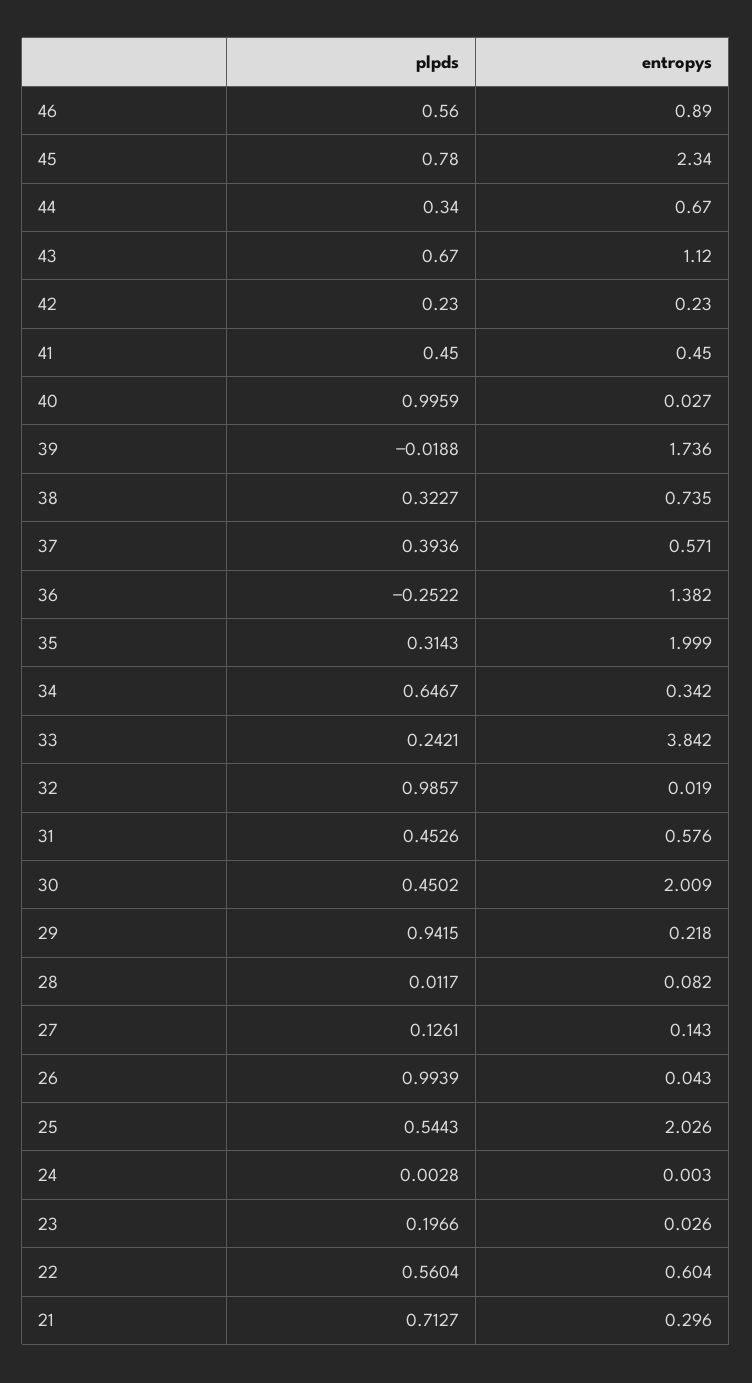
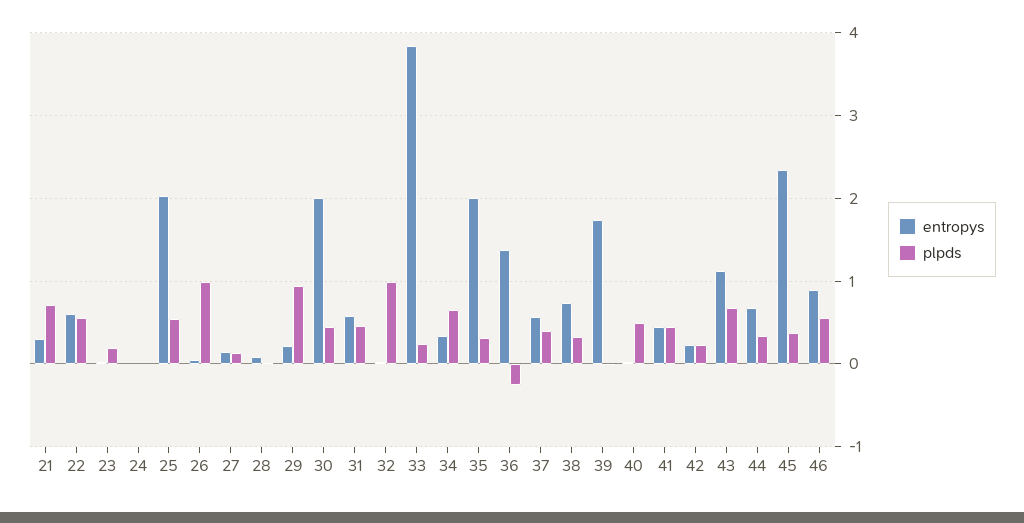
plpds, 45: 0.78 -> 0.4
plpds, 40: 0.9959 -> 0.5

